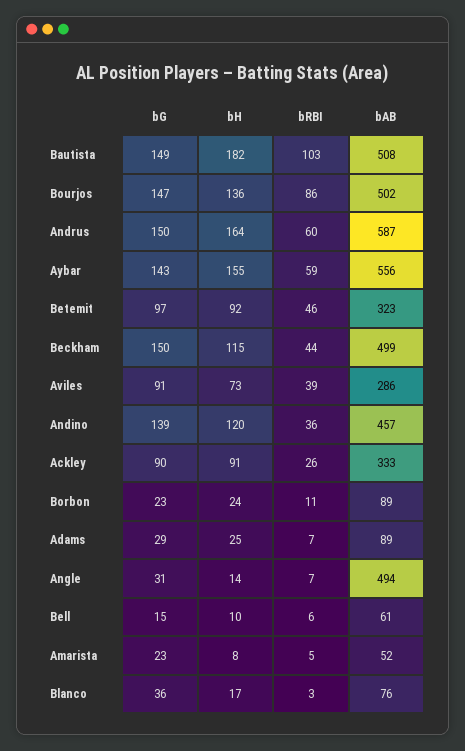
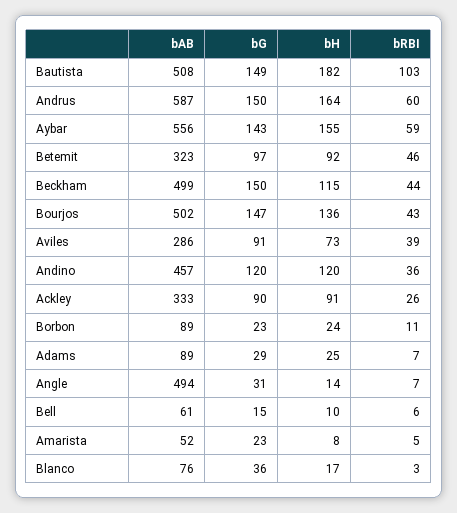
bRBI, Bourjos: 86 -> 43
bG, Andino: 139 -> 120

